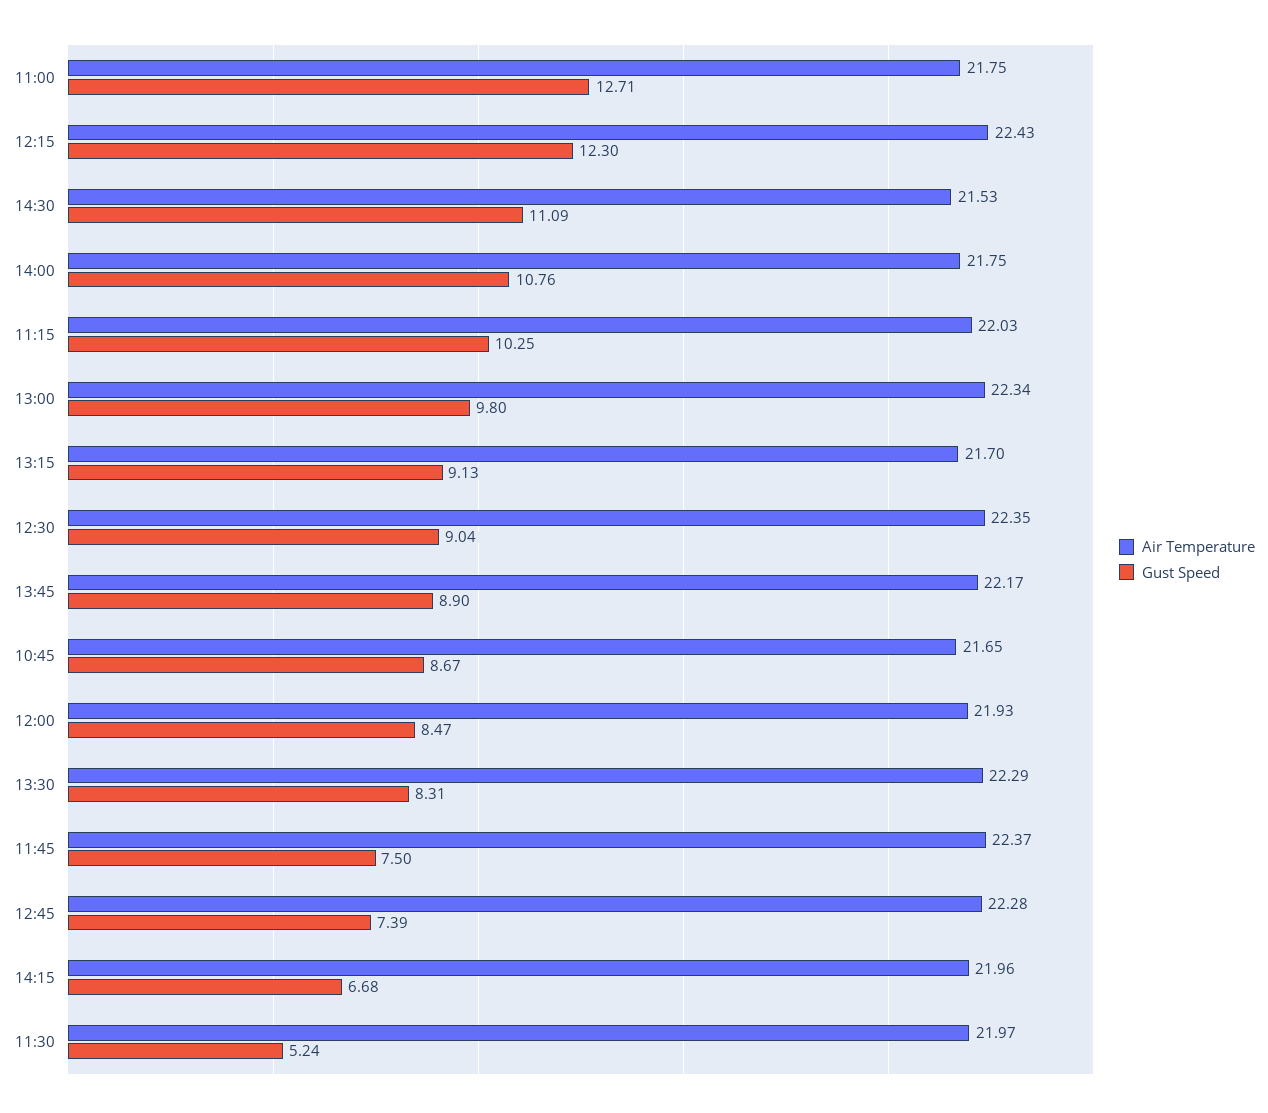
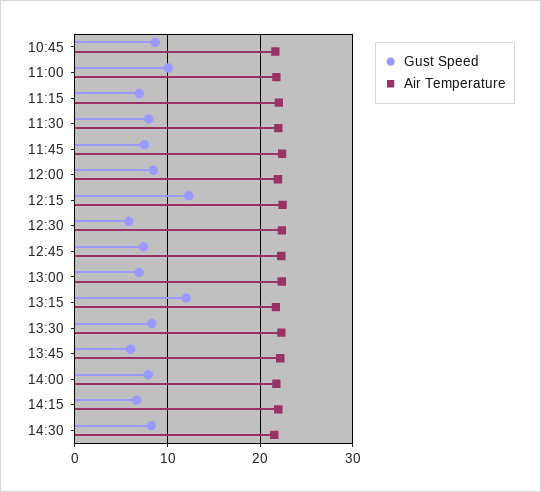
Gust Speed, 11:00: 12.71 -> 10
Gust Speed, 14:30: 11.09 -> 8
Gust Speed, 14:00: 10.76 -> 8
Gust Speed, 11:15: 10.25 -> 7
Gust Speed, 13:00: 9.8 -> 7
Gust Speed, 13:15: 9.13 -> 12
Gust Speed, 12:30: 9.04 -> 6
Gust Speed, 13:45: 8.9 -> 6
Gust Speed, 11:30: 5.24 -> 8

